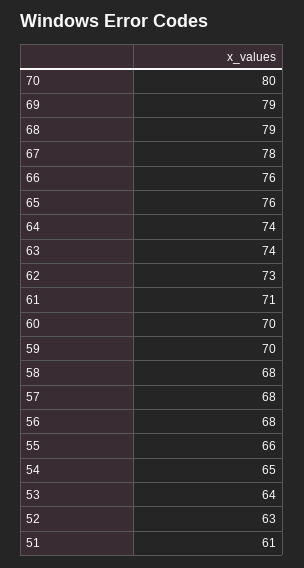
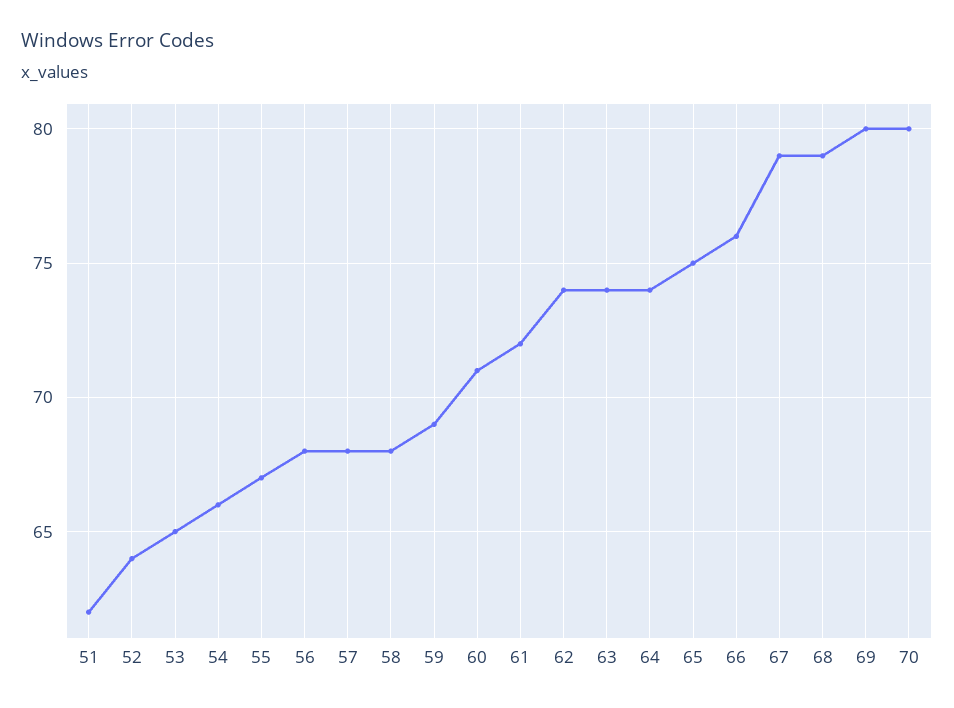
69: 79 -> 80
67: 78 -> 79
65: 76 -> 75
62: 73 -> 74
61: 71 -> 72
60: 70 -> 71
59: 70 -> 69
55: 66 -> 67
54: 65 -> 66
53: 64 -> 65
52: 63 -> 64
51: 61 -> 62

